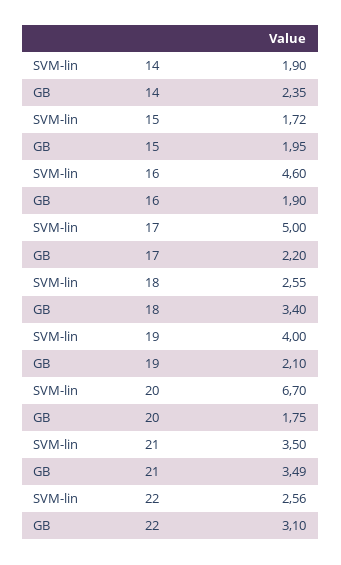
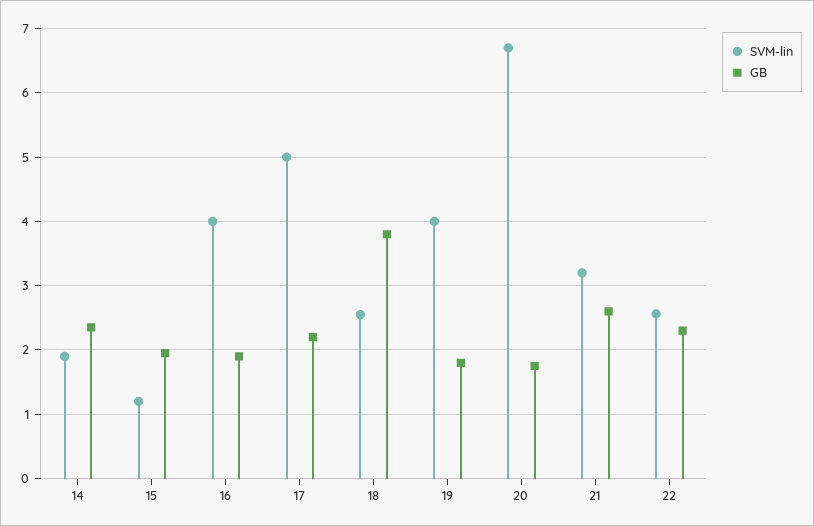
SVM-lin, 15: 1.72 -> 1.2
SVM-lin, 16: 4.6 -> 4
GB, 18: 3.4 -> 3.8
GB, 19: 2.1 -> 1.8
SVM-lin, 21: 3.5 -> 3.2
GB, 21: 3.49 -> 2.6
GB, 22: 3.1 -> 2.3

